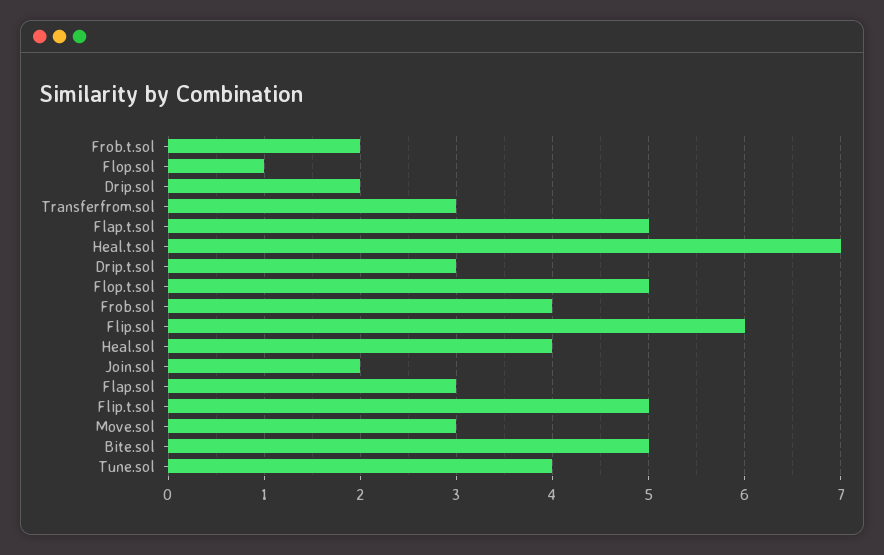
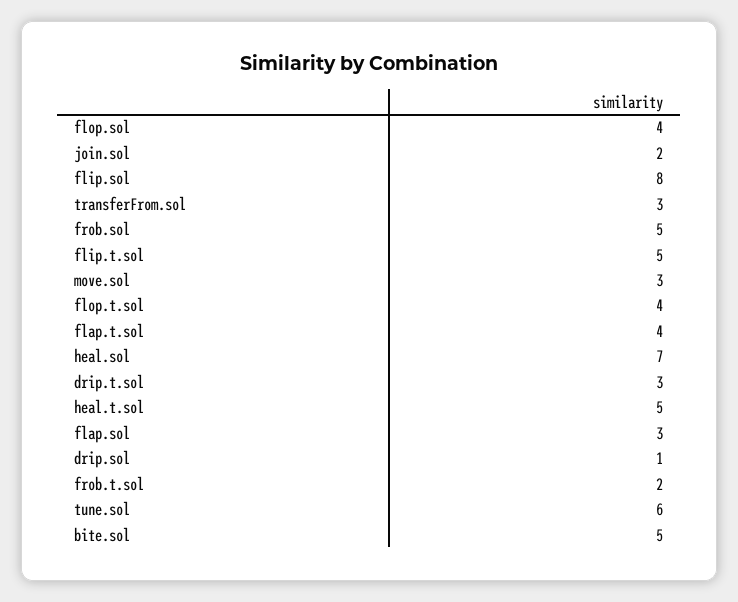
Flop.sol: 1 -> 4
Drip.sol: 2 -> 1
Flap.t.sol: 5 -> 4
Heal.t.sol: 7 -> 5
Flop.t.sol: 5 -> 4
Frob.sol: 4 -> 5
Flip.sol: 6 -> 8
Heal.sol: 4 -> 7
Tune.sol: 4 -> 6

